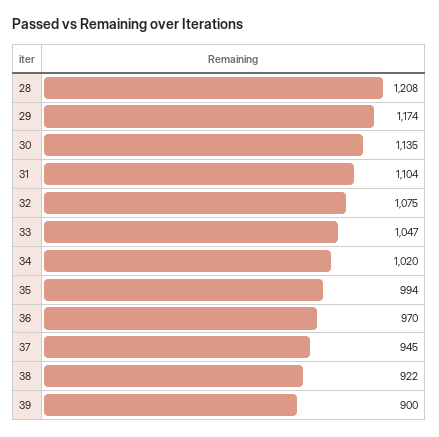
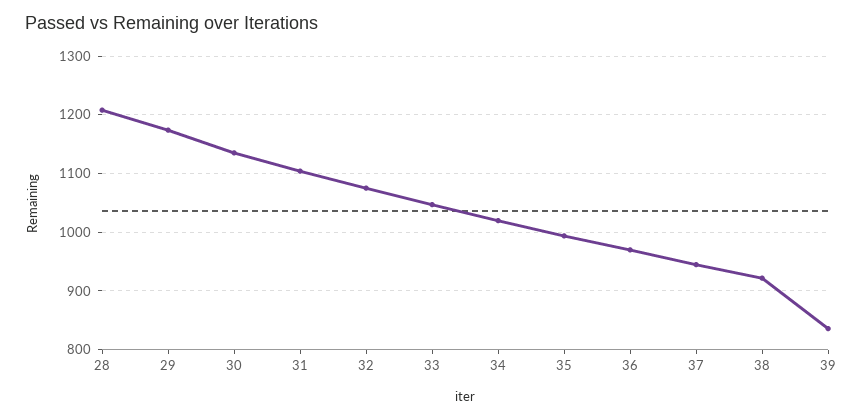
39: 900 -> 840

